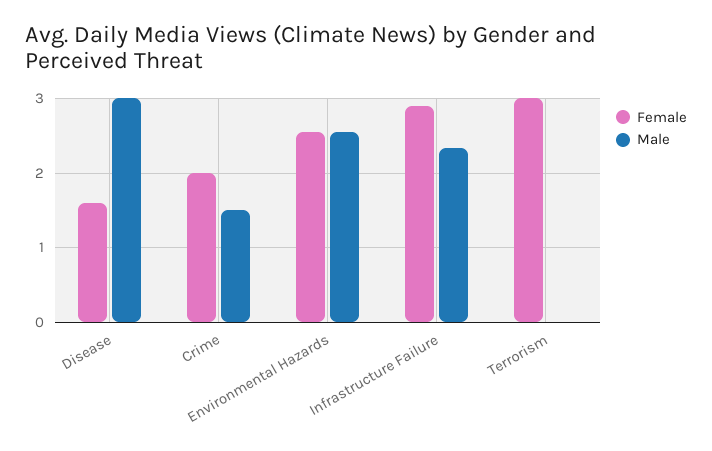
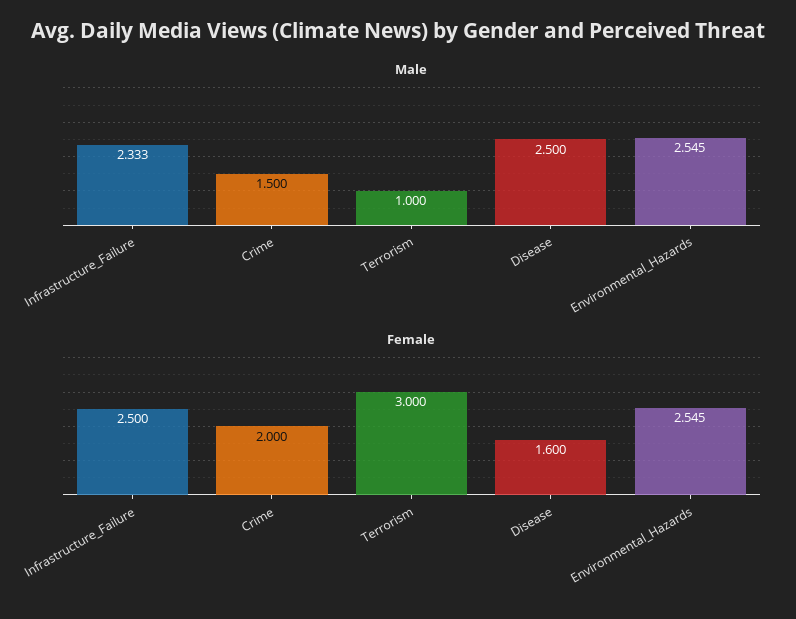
Male, Disease: 3 -> 2.5
Female, Infrastructure Failure: 2.9 -> 2.5
Male, Terrorism: 0 -> 1

